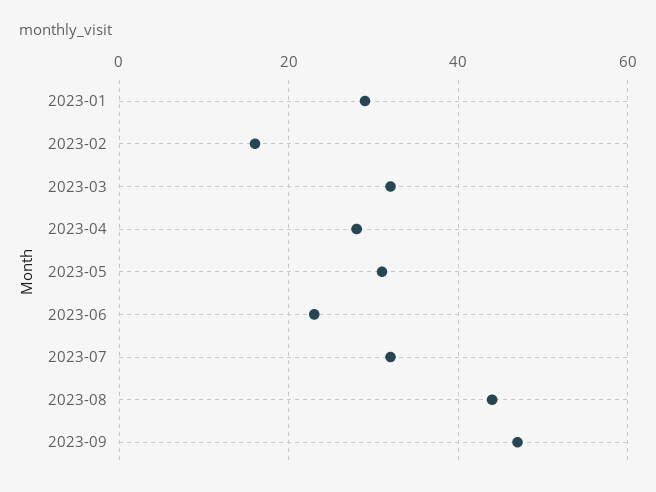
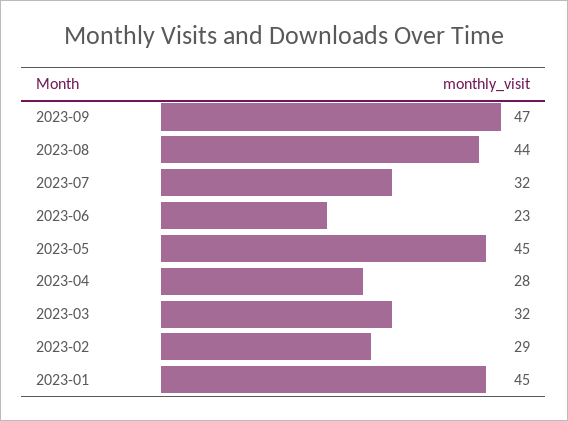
2023-01: 30 -> 45
2023-02: 15 -> 29
2023-05: 30 -> 45

